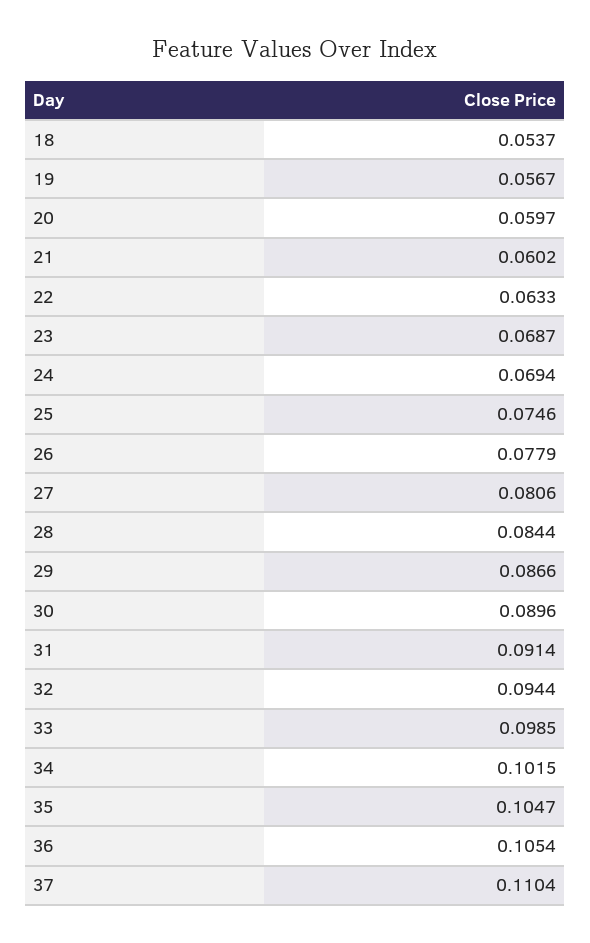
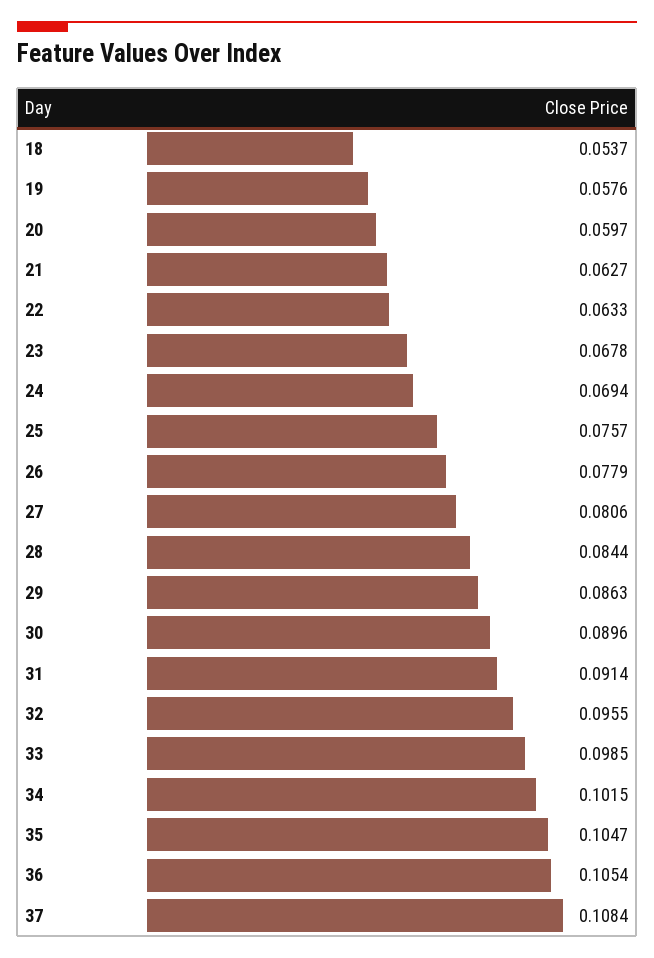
19: 0.0567 -> 0.0576
21: 0.0602 -> 0.0627
23: 0.0687 -> 0.0678
25: 0.0746 -> 0.0757
29: 0.0866 -> 0.0863
32: 0.0944 -> 0.0955
37: 0.1104 -> 0.1084

